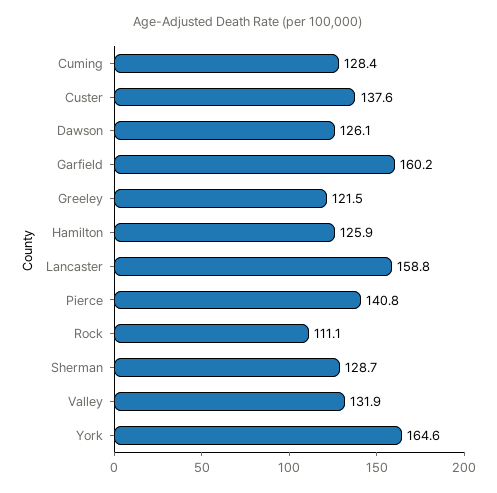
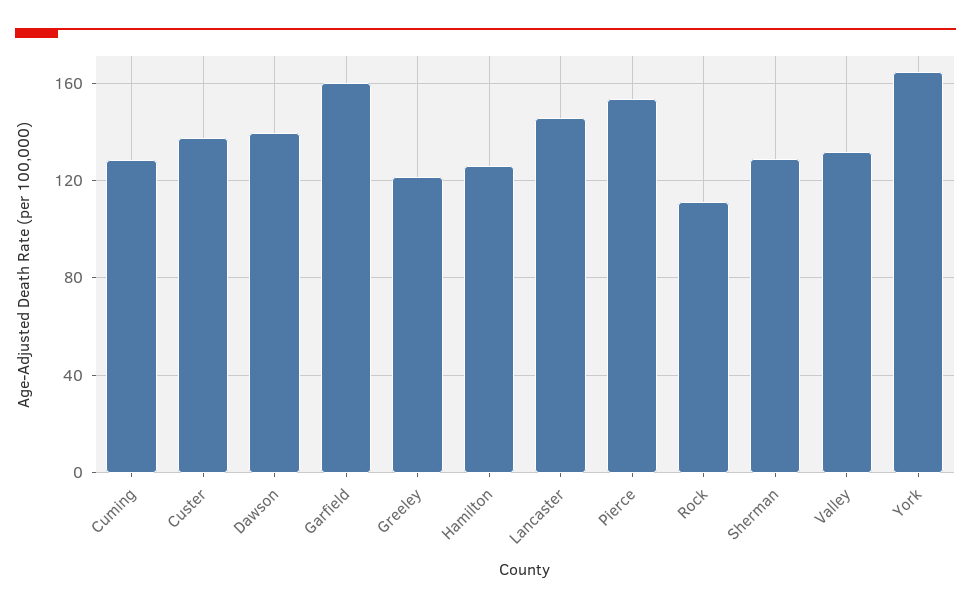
Dawson: 126.1 -> 140
Lancaster: 158.8 -> 145
Pierce: 140.8 -> 155

